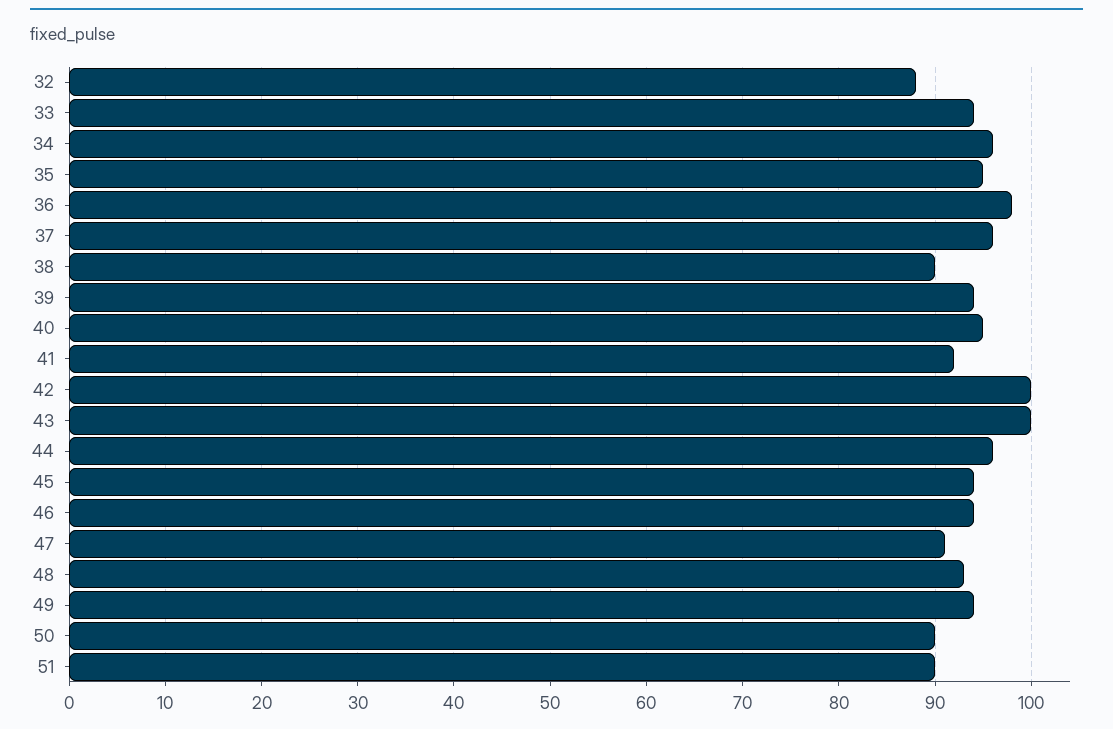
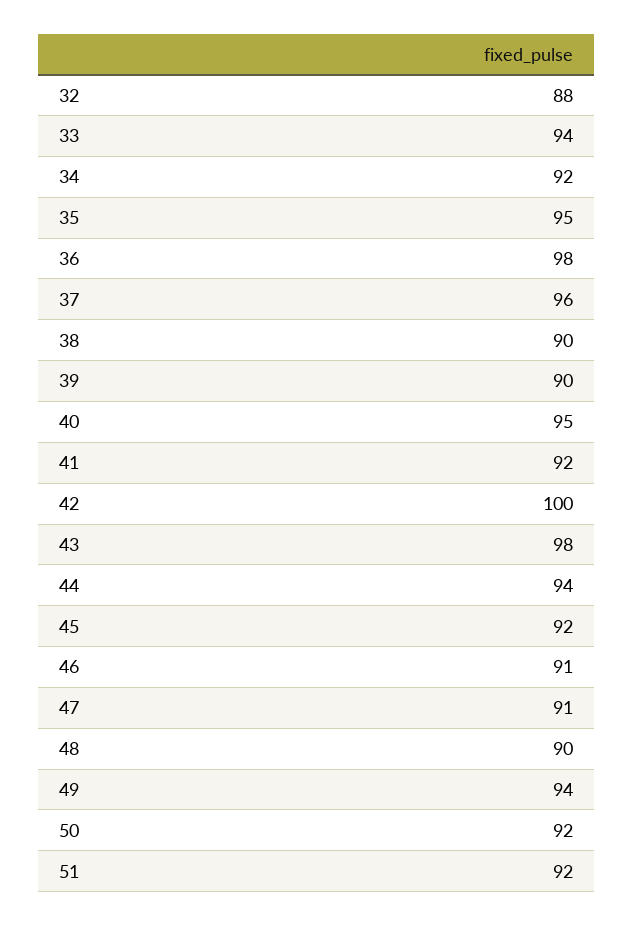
34: 96 -> 92
39: 94 -> 90
43: 100 -> 98
44: 96 -> 94
45: 94 -> 92
46: 94 -> 91
48: 93 -> 90
50: 90 -> 92
51: 90 -> 92

